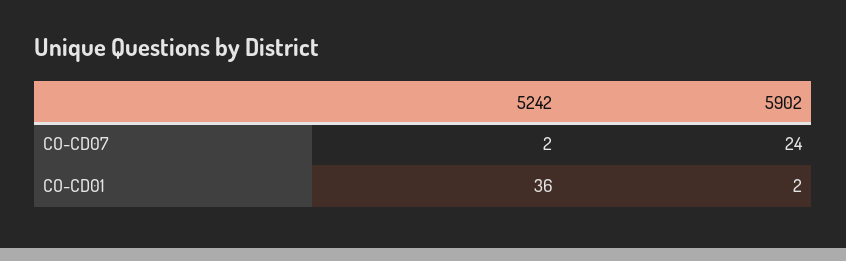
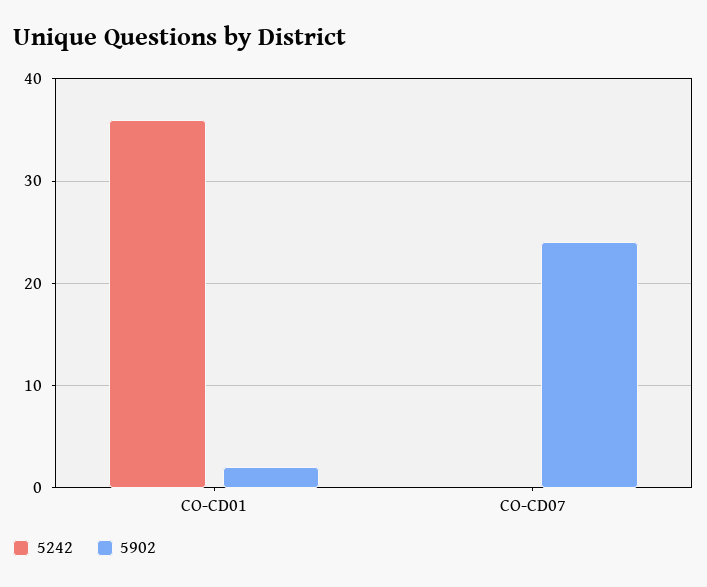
5242, CO-CD07: 2 -> 0

